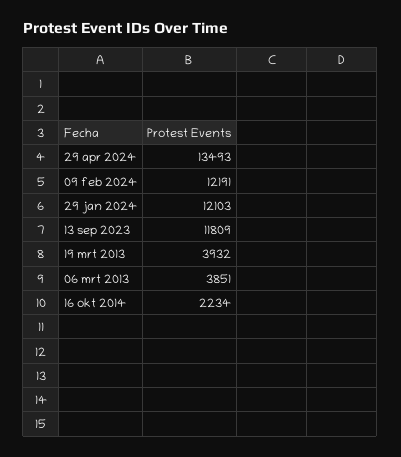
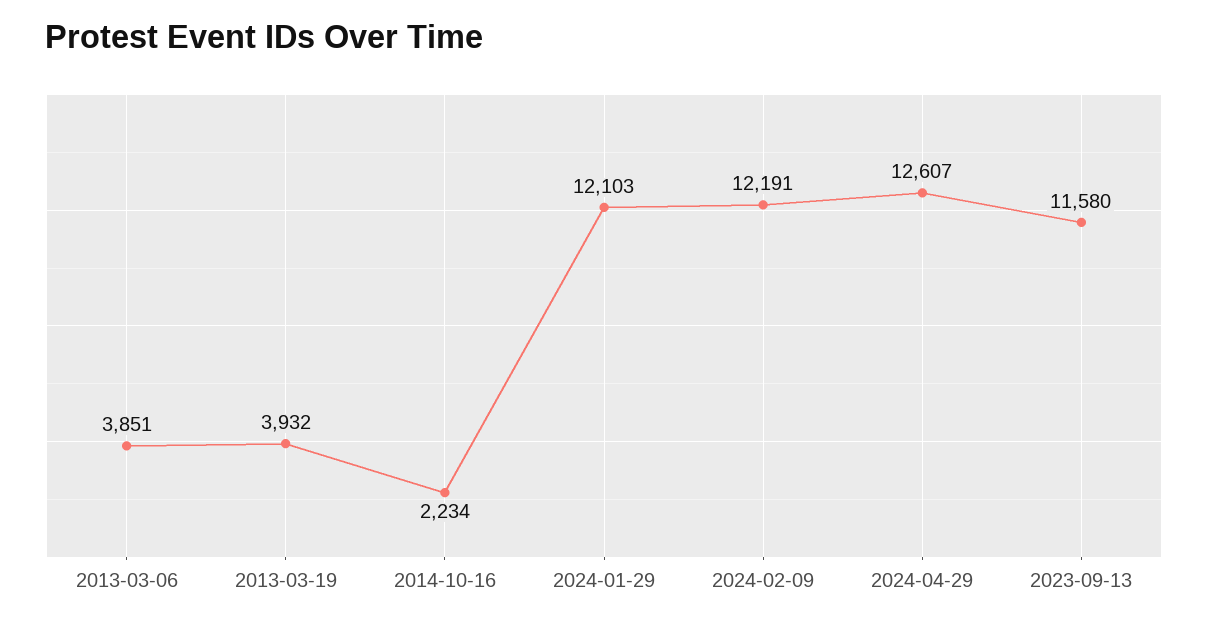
29 apr 2024: 13493 -> 12607
13 sep 2023: 11809 -> 11580

